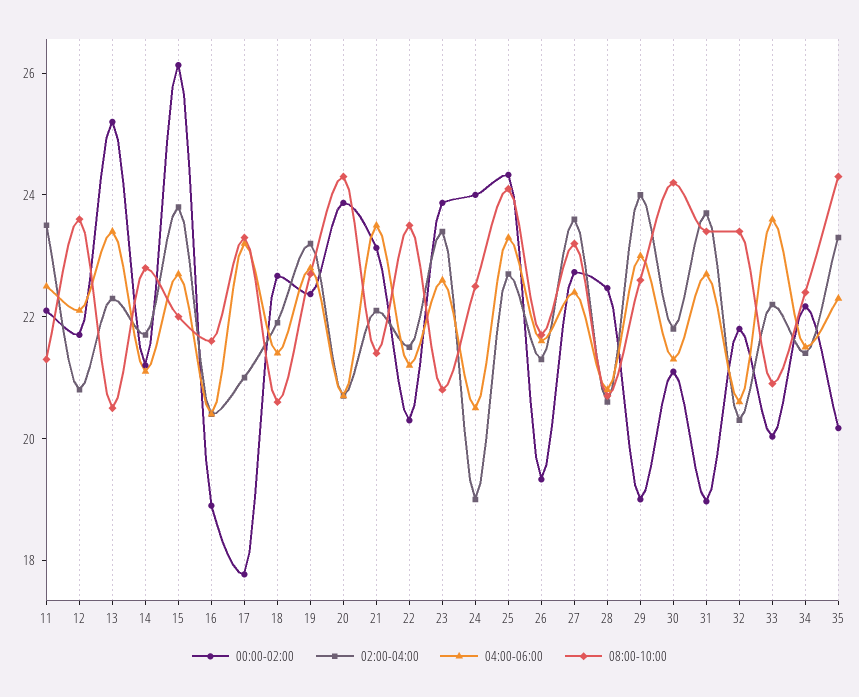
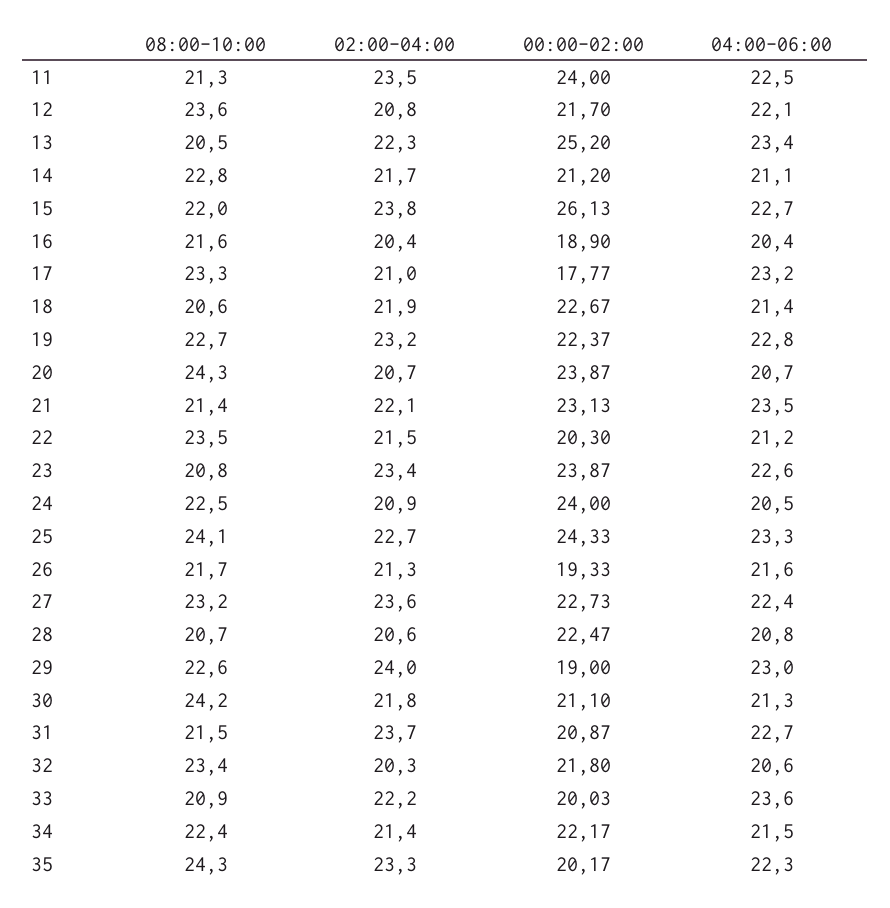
00:00-02:00, 11: 22 -> 24
02:00-04:00, 24: 19 -> 20.9
00:00-02:00, 31: 19 -> 20.87
08:00-10:00, 31: 23.5 -> 21.5

